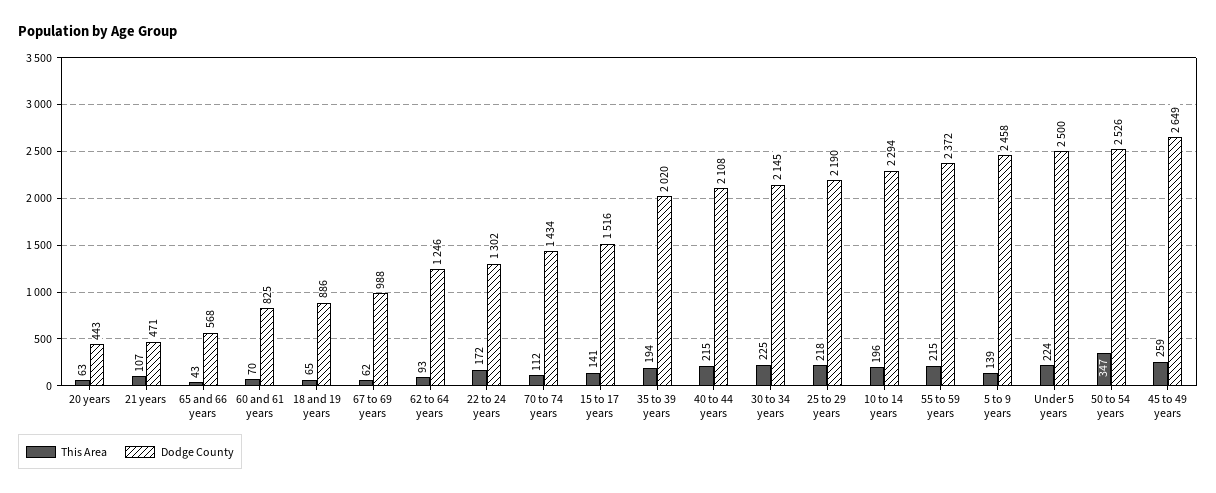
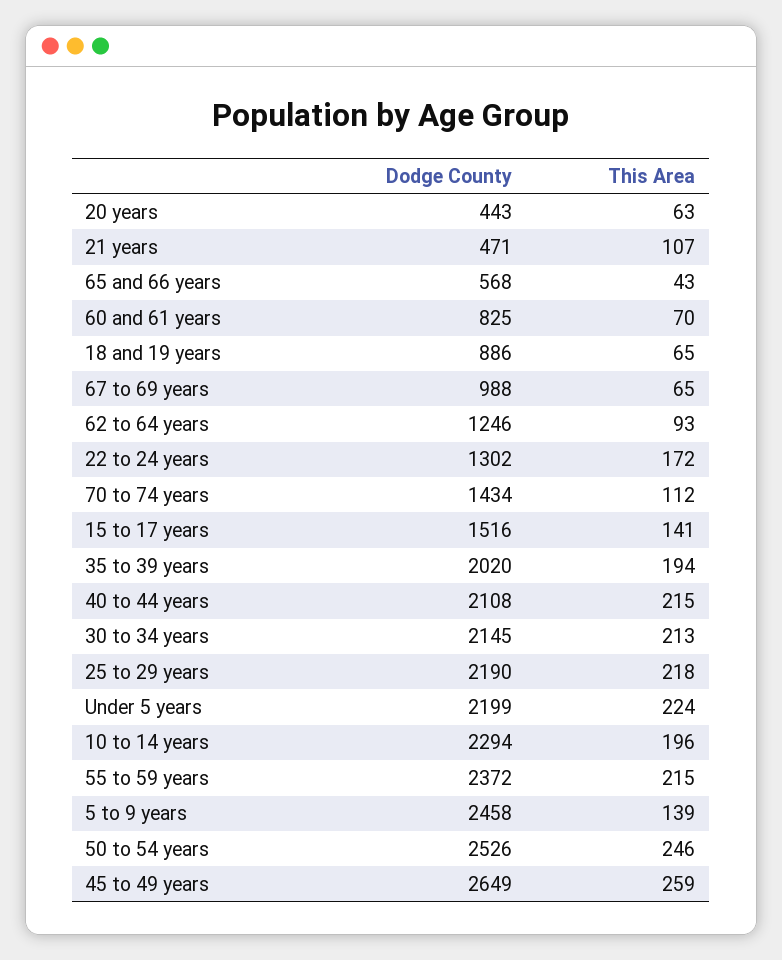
This Area, 67 to 69 years: 62 -> 65
This Area, 30 to 34 years: 225 -> 213
Dodge County, Under 5 years: 2500 -> 2199
This Area, 50 to 54 years: 347 -> 246

